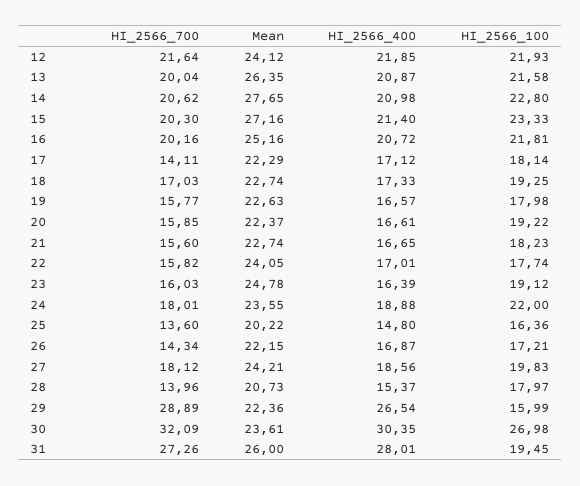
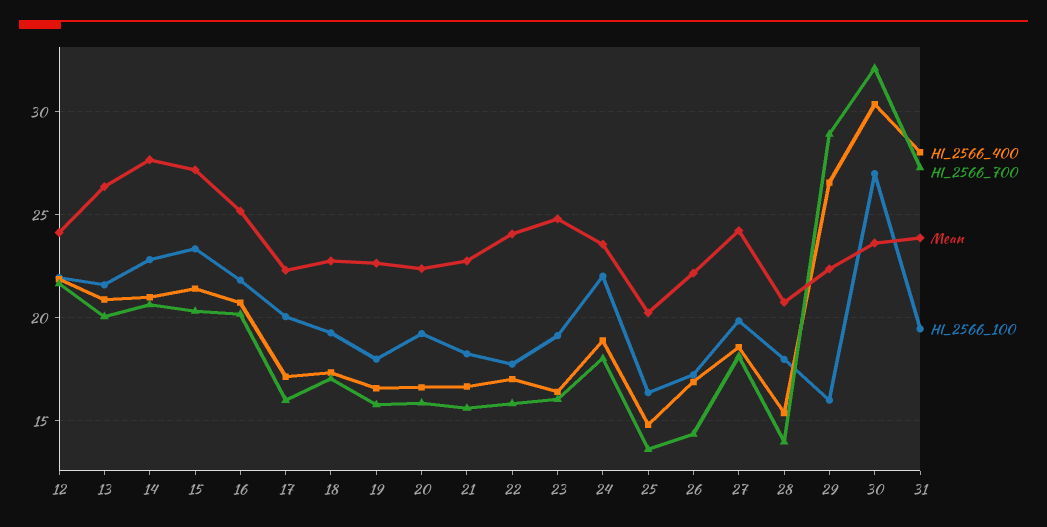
HI_2566_700, 17: 14.11 -> 16
HI_2566_100, 17: 18.14 -> 20
Mean, 31: 26 -> 24

